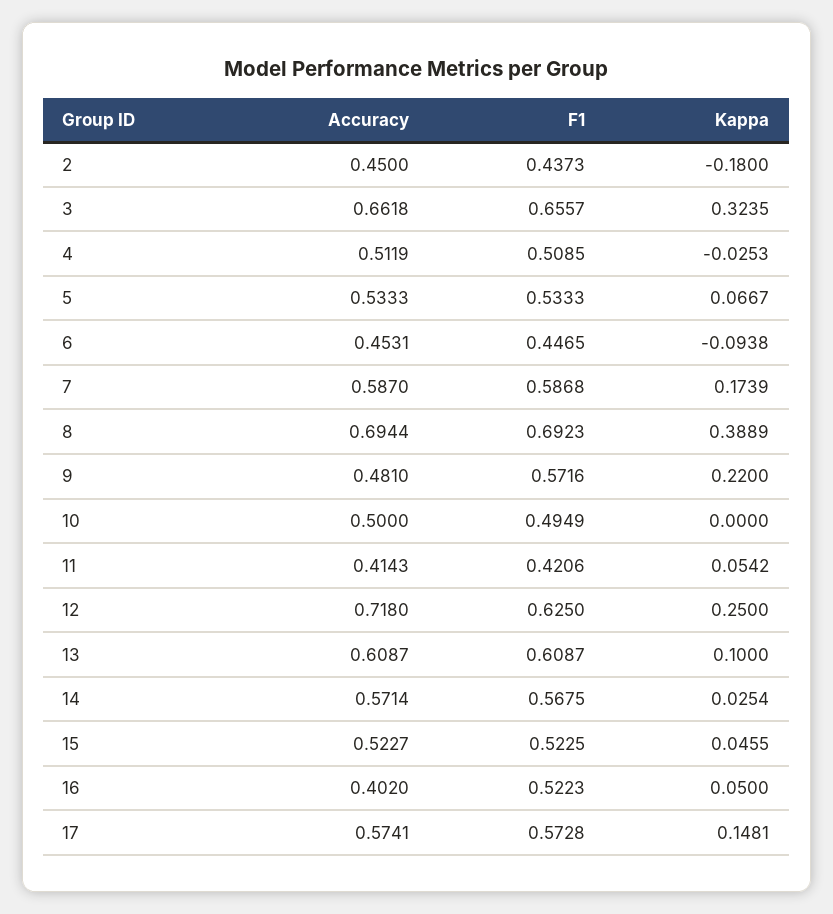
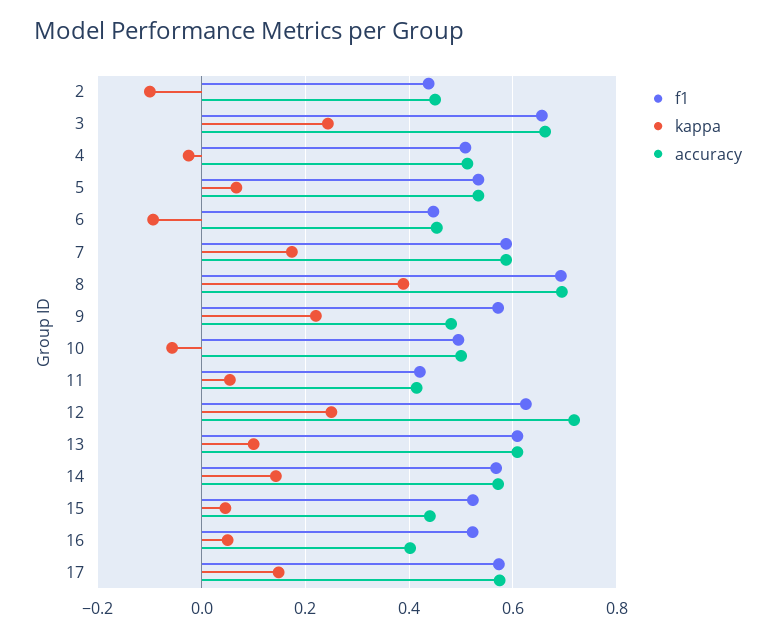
Kappa, 2: -0.18 -> -0.1
Kappa, 3: 0.3235 -> 0.24
Kappa, 10: 0 -> -0.06
Kappa, 14: 0.0254 -> 0.14
Accuracy, 15: 0.5227 -> 0.44

